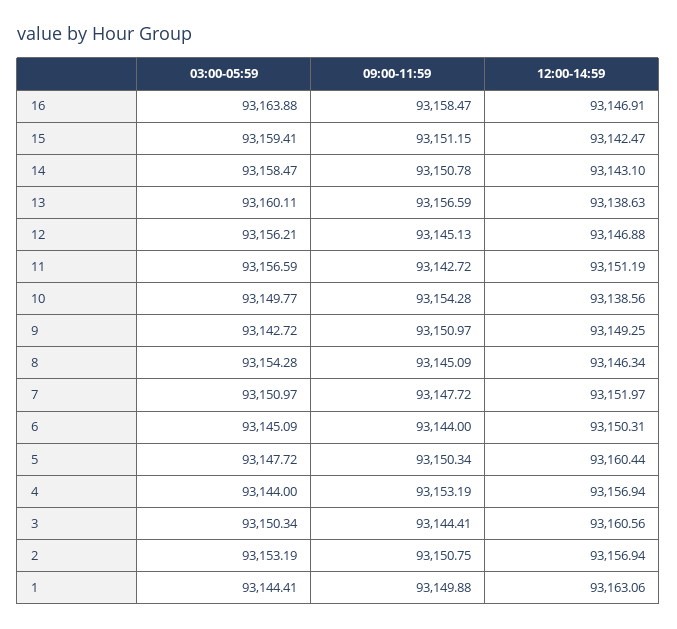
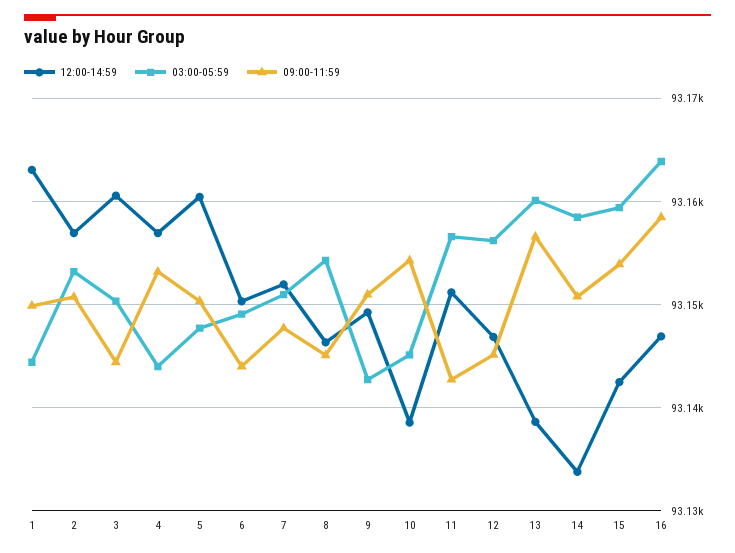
09:00-11:59, 15: 93151.15 -> 93154
12:00-14:59, 14: 93143.1 -> 93134
03:00-05:59, 10: 93149.77 -> 93145
03:00-05:59, 6: 93145.09 -> 93149

